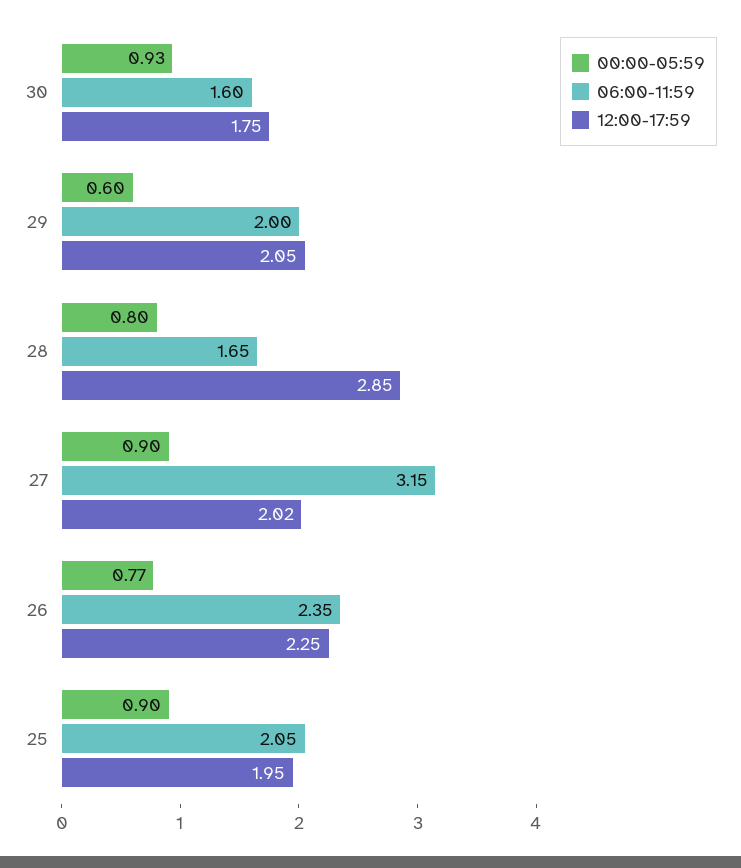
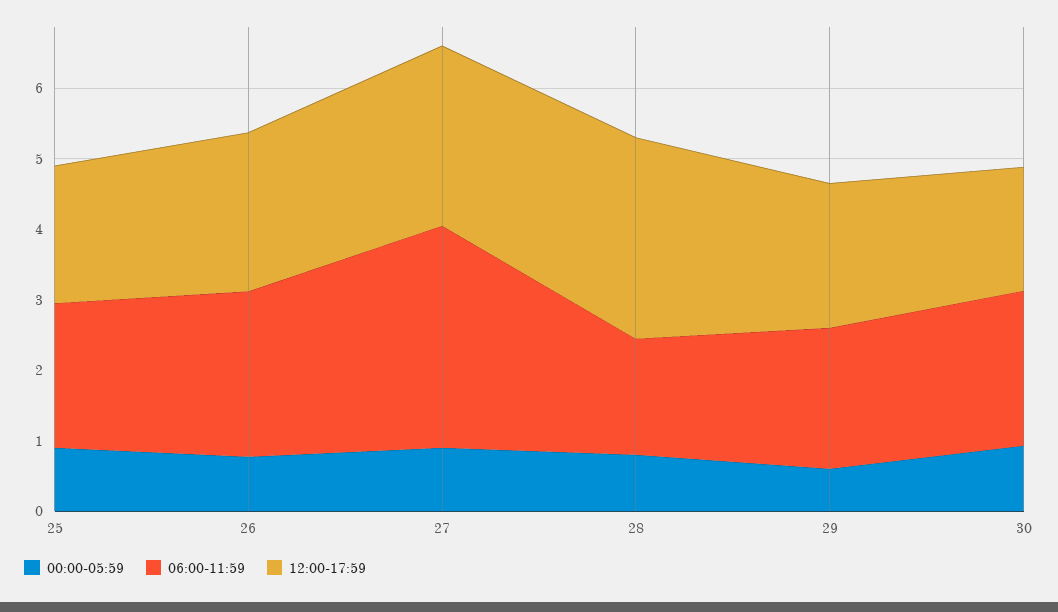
06:00-11:59, 30: 1.6 -> 2.2
12:00-17:59, 27: 2.02 -> 2.6

